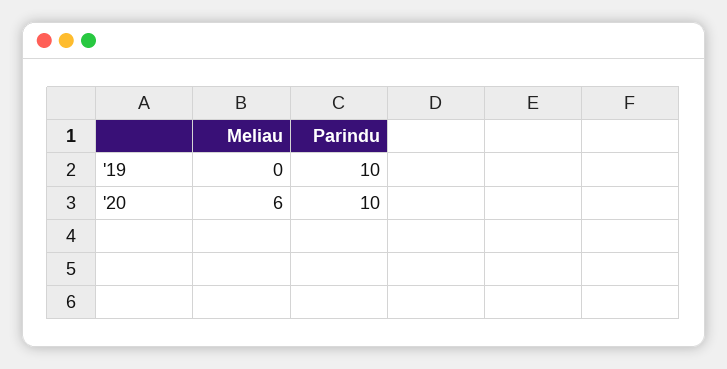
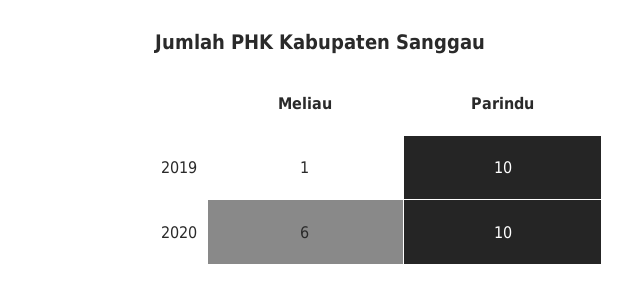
Meliau, '19: 0 -> 1

